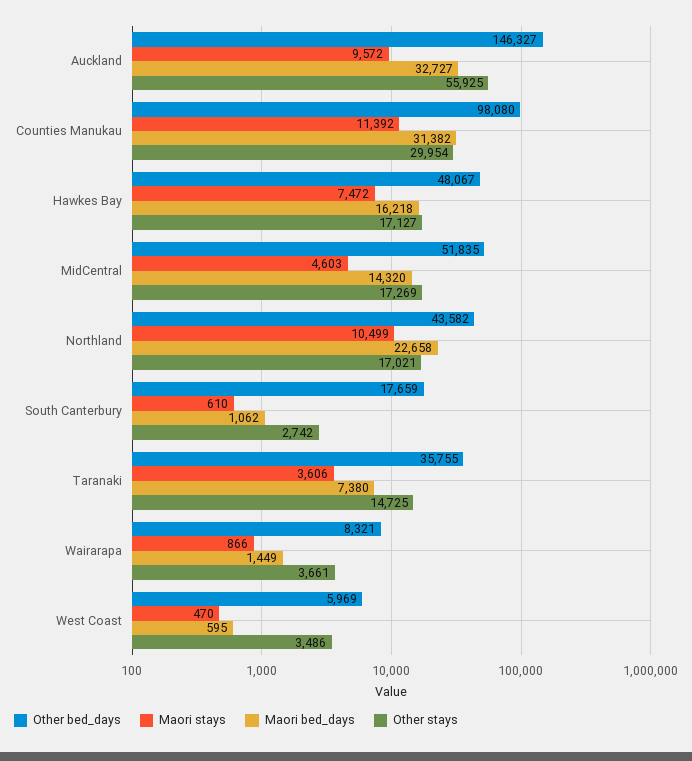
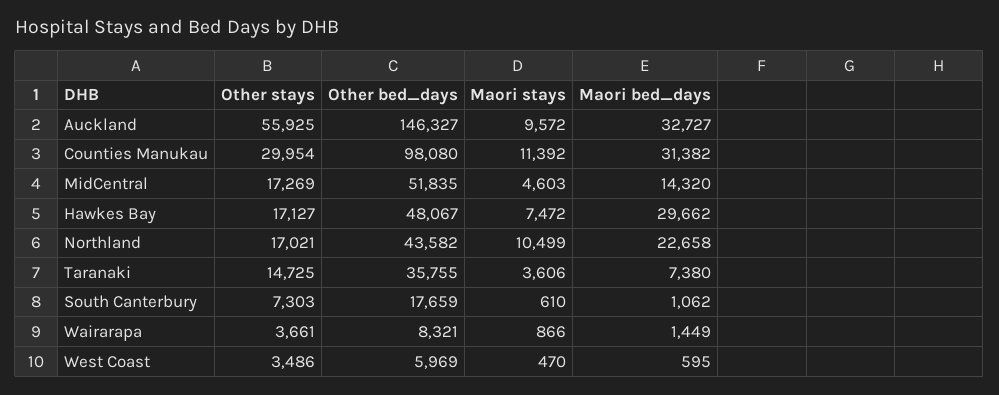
Maori bed_days, Hawkes Bay: 16218 -> 29662
Other stays, South Canterbury: 2742 -> 7303

